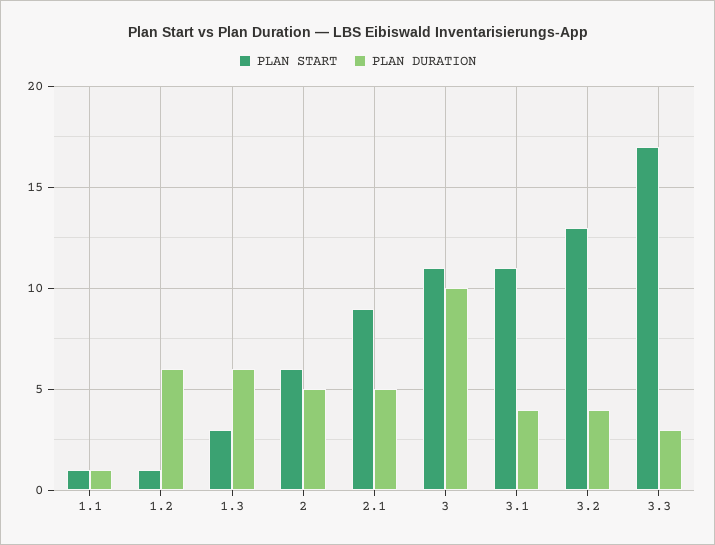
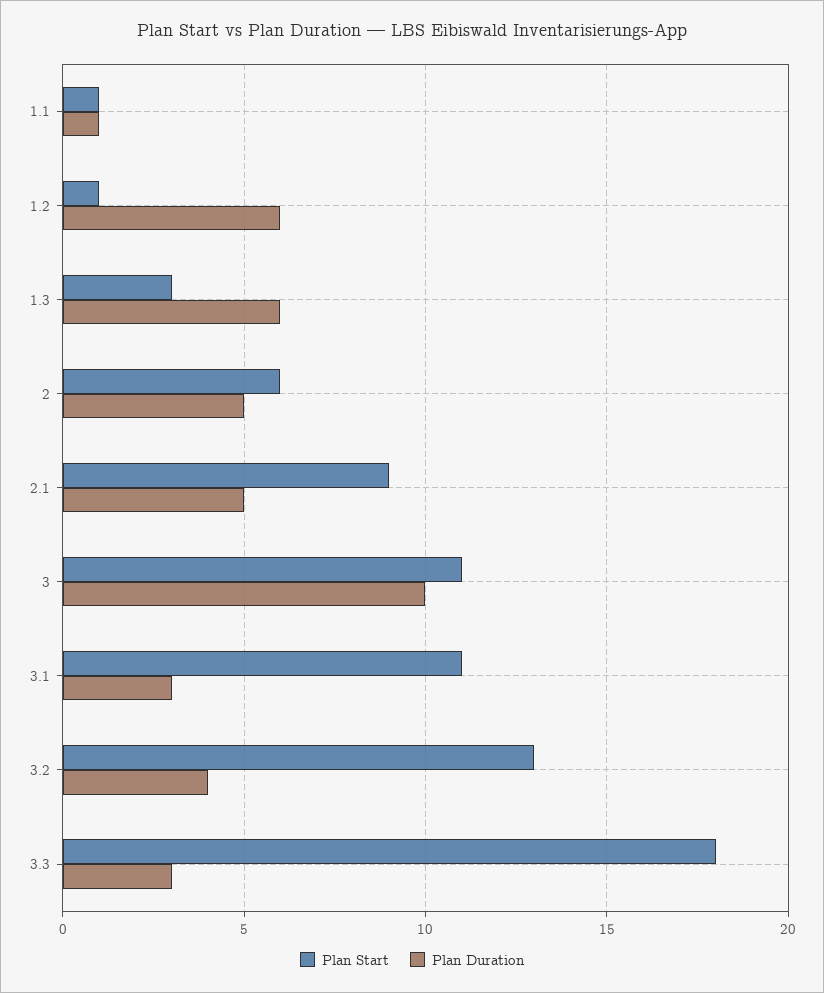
PLAN DURATION, 3.1: 4 -> 3
PLAN START, 3.3: 17 -> 18

